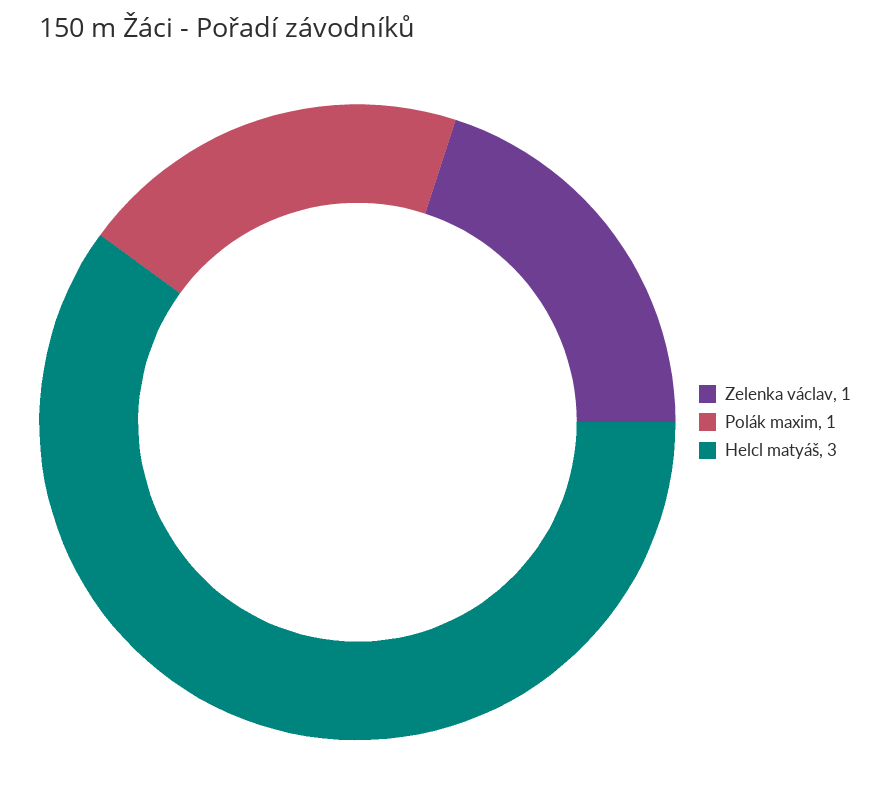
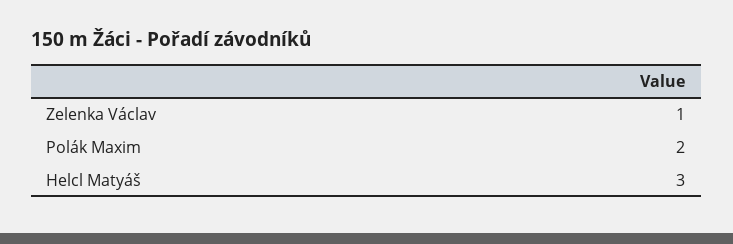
Polák maxim: 1 -> 2

